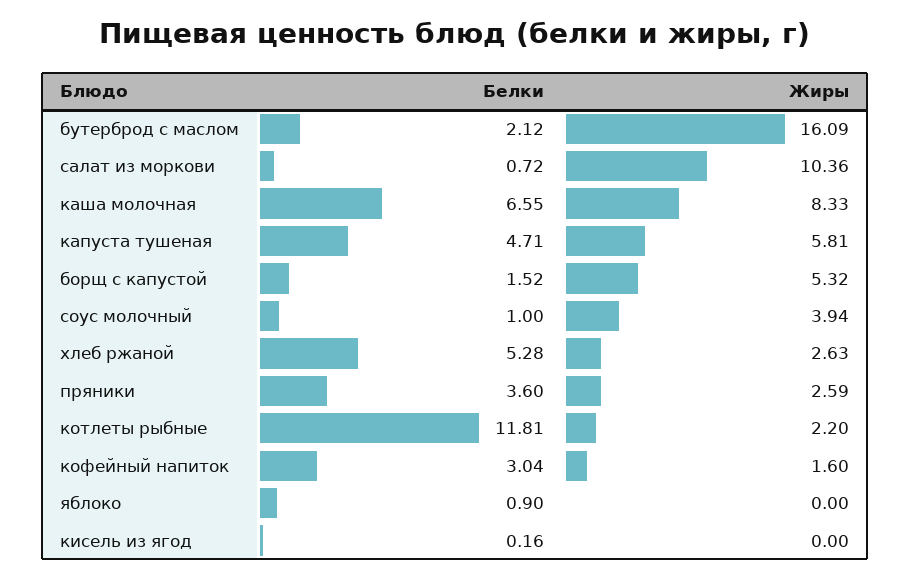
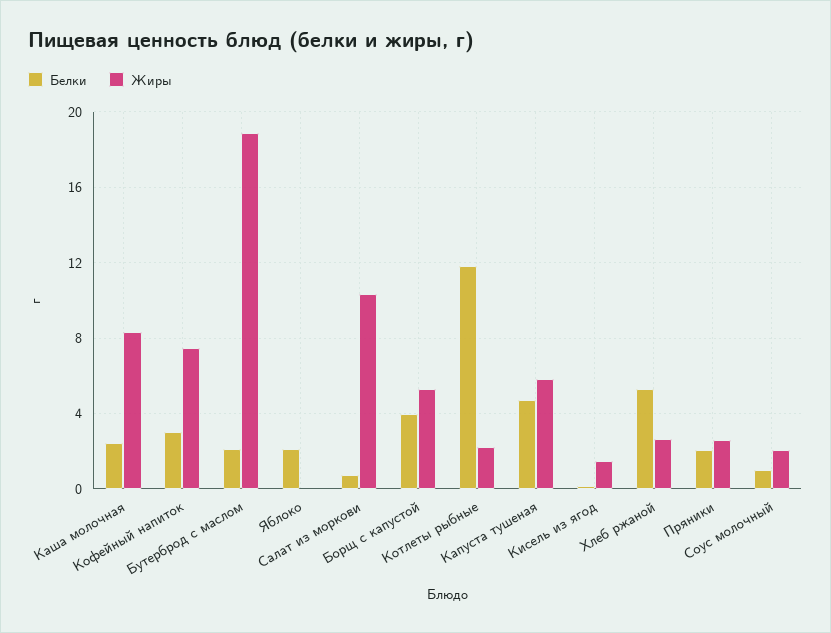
Жиры, бутерброд с маслом: 16.09 -> 19
Белки, каша молочная: 6.55 -> 2.5
Белки, борщ с капустой: 1.52 -> 4
Жиры, соус молочный: 3.94 -> 2
Белки, пряники: 3.6 -> 2
Жиры, кофейный напиток: 1.6 -> 7.5
Белки, яблоко: 0.9 -> 2
Жиры, кисель из ягод: 0 -> 1.5

